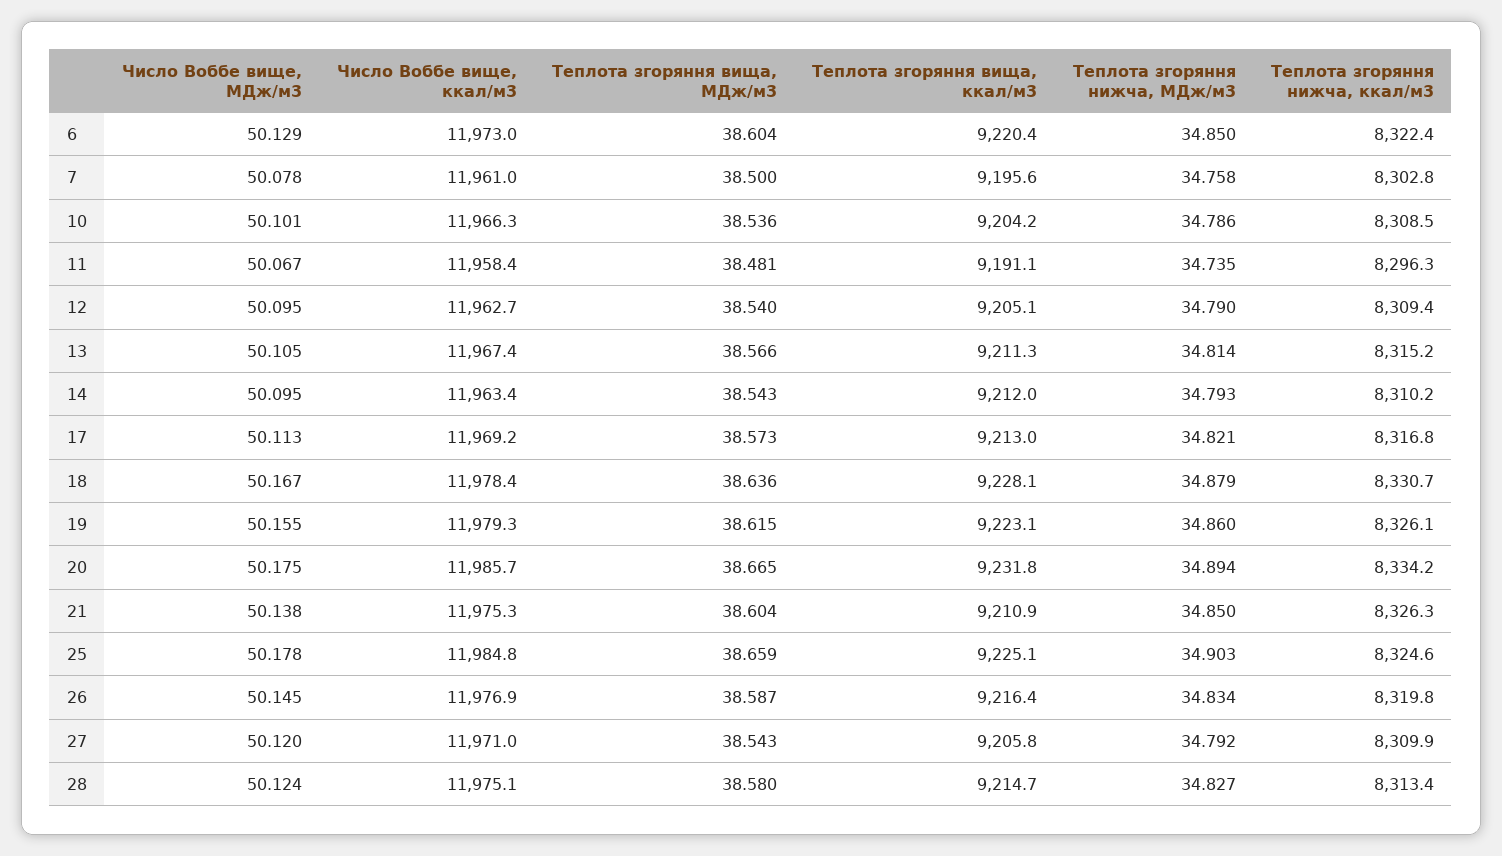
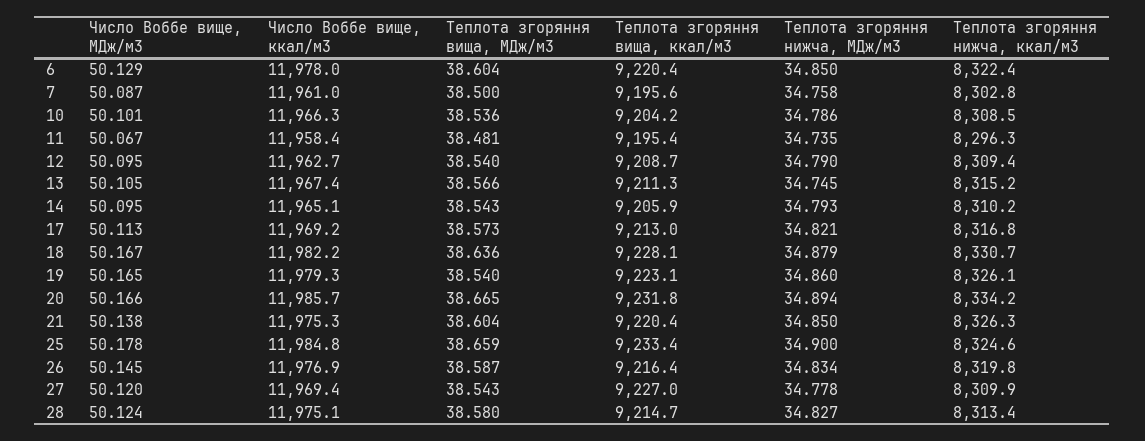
Число Воббе вище, ккал/м3, 6: 11973 -> 11978
Число Воббе вище, МДж/м3, 7: 50.078 -> 50.087
Теплота згоряння вища, ккал/м3, 11: 9191.1 -> 9195.4
Теплота згоряння вища, ккал/м3, 12: 9205.1 -> 9208.7
Теплота згоряння нижча, МДж/м3, 13: 34.814 -> 34.745
Число Воббе вище, ккал/м3, 14: 11963.4 -> 11965.1
Теплота згоряння вища, ккал/м3, 14: 9212 -> 9205.9
Число Воббе вище, ккал/м3, 18: 11978.4 -> 11982.2
Число Воббе вище, МДж/м3, 19: 50.155 -> 50.165
Теплота згоряння вища, МДж/м3, 19: 38.615 -> 38.54
Число Воббе вище, МДж/м3, 20: 50.175 -> 50.166
Теплота згоряння вища, ккал/м3, 21: 9210.9 -> 9220.4
Теплота згоряння вища, ккал/м3, 25: 9225.1 -> 9233.4
Теплота згоряння нижча, МДж/м3, 25: 34.903 -> 34.9
Число Воббе вище, ккал/м3, 27: 11971 -> 11969.4
Теплота згоряння вища, ккал/м3, 27: 9205.8 -> 9227
Теплота згоряння нижча, МДж/м3, 27: 34.792 -> 34.778

